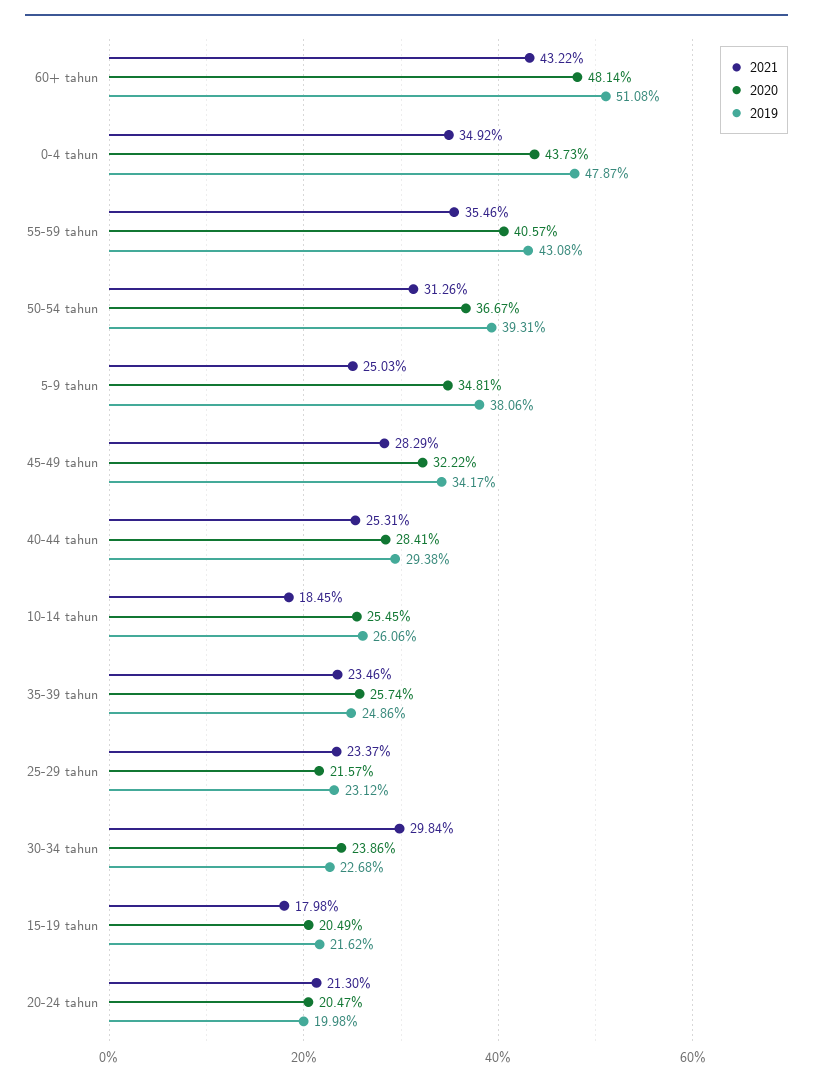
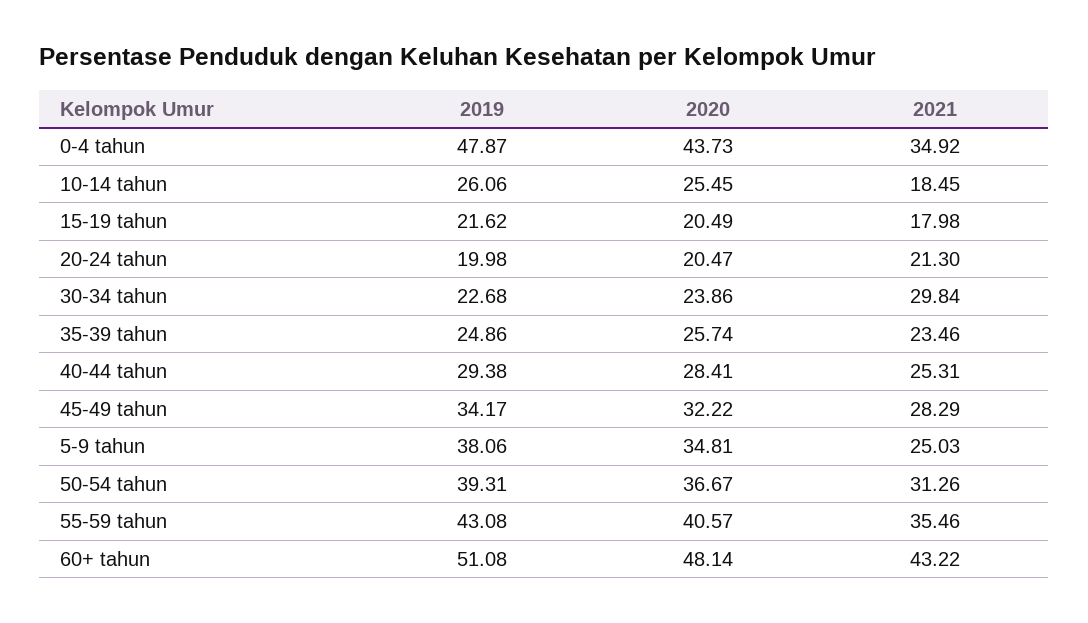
2021, 25-29 tahun: 23.37 -> none
2020, 25-29 tahun: 21.57 -> none
2019, 25-29 tahun: 23.12 -> none

